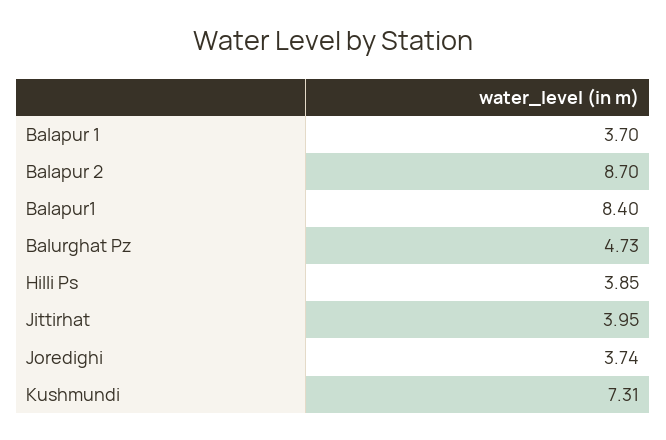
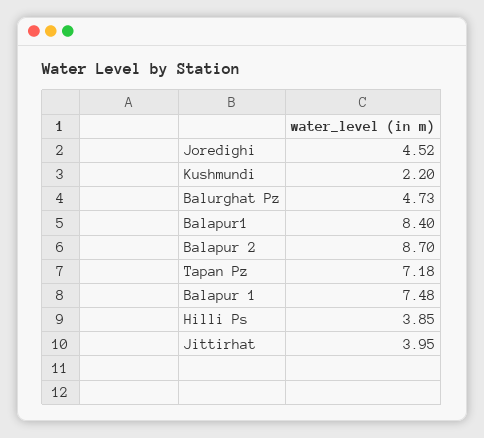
Balapur 1: 3.7 -> 7.48
Joredighi: 3.74 -> 4.52
Kushmundi: 7.31 -> 2.2
Tapan Pz: none -> 7.18

